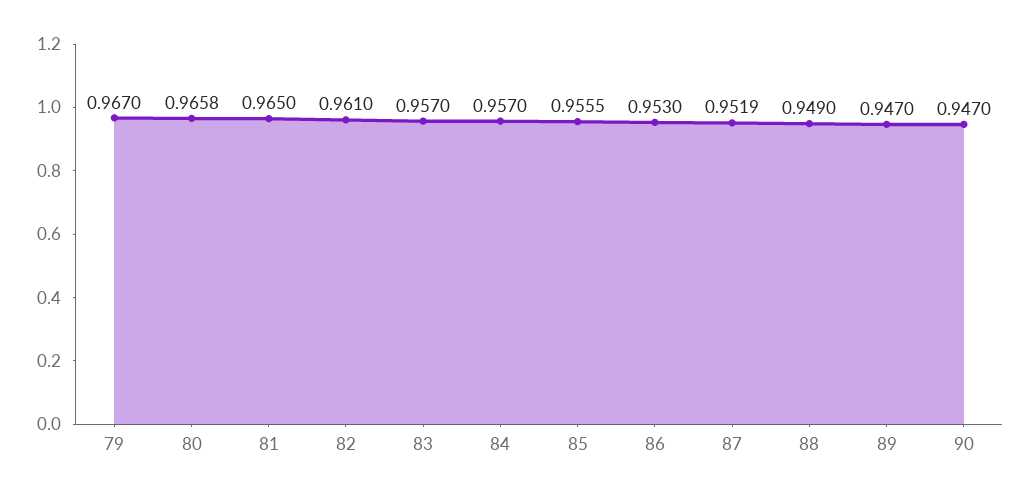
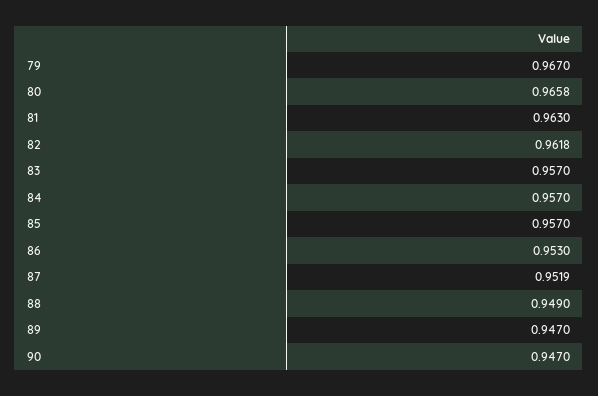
81: 0.965 -> 0.963
82: 0.961 -> 0.9618
85: 0.9555 -> 0.957

